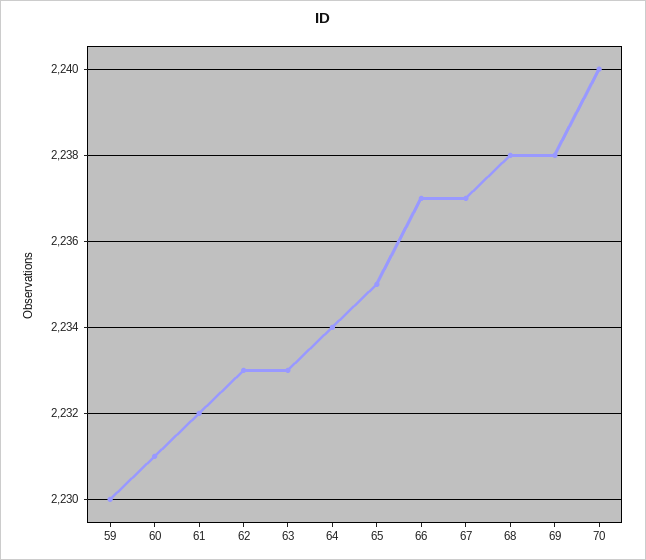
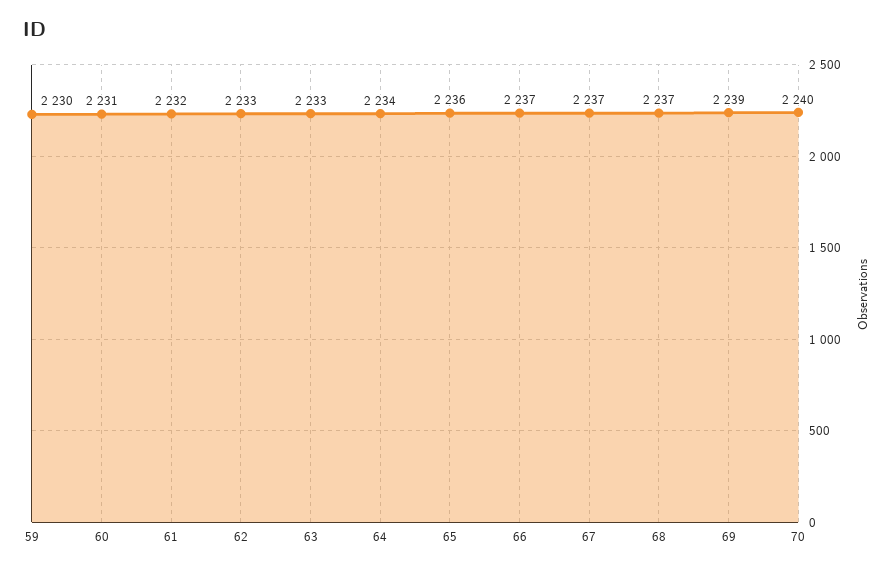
65: 2235 -> 2236
68: 2238 -> 2237
69: 2238 -> 2239

